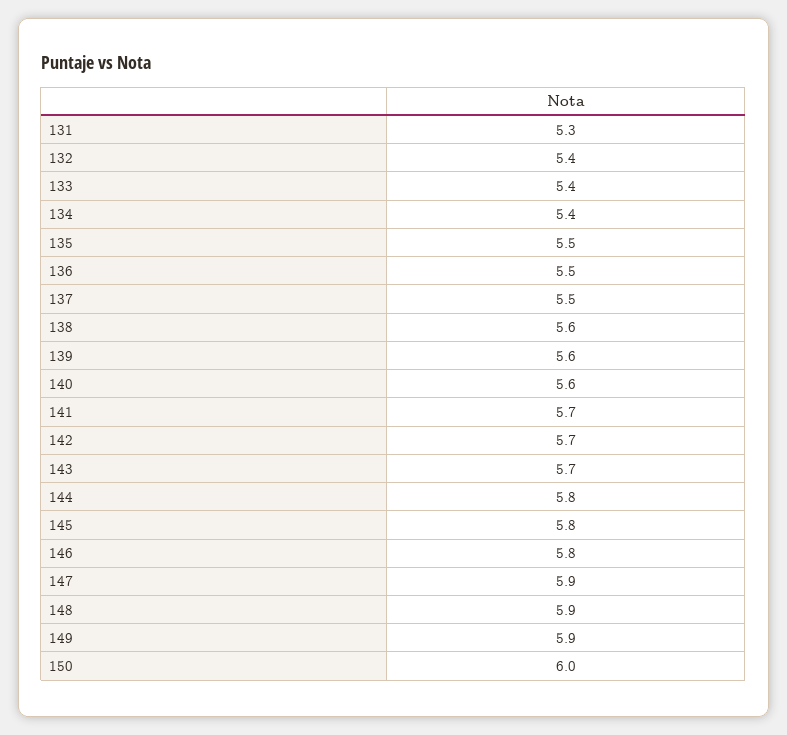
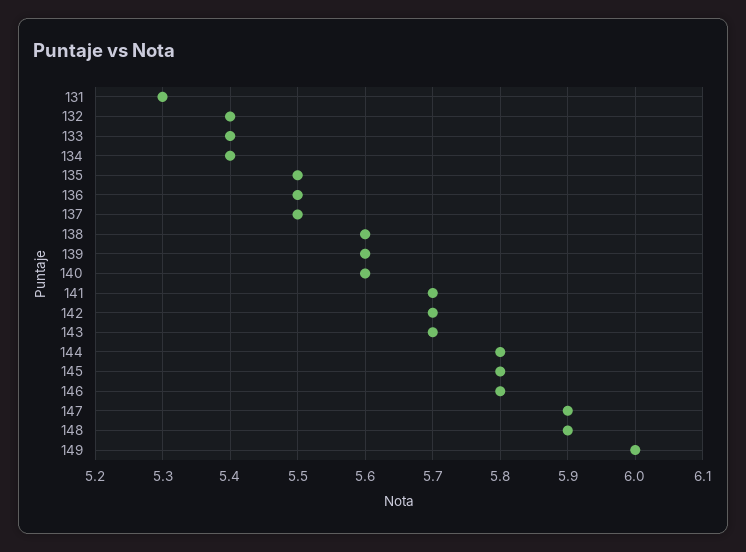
149: 5.9 -> 6
150: 6 -> none

